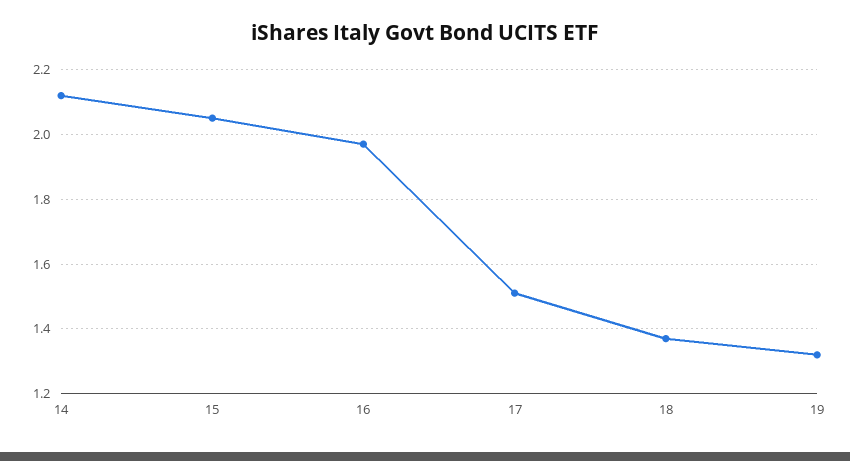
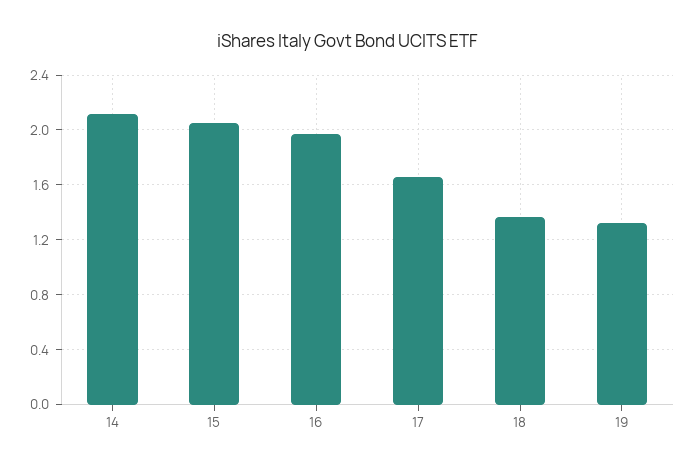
17: 1.5 -> 1.65

